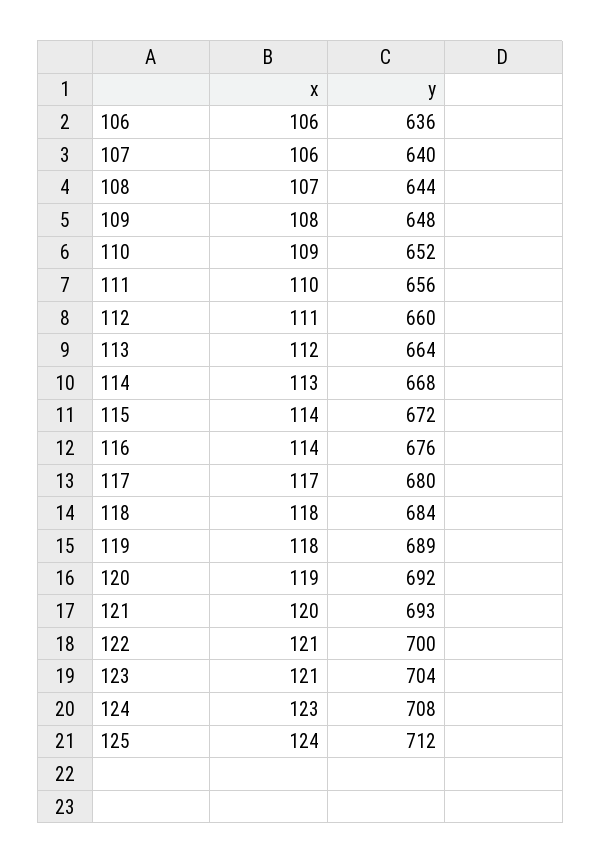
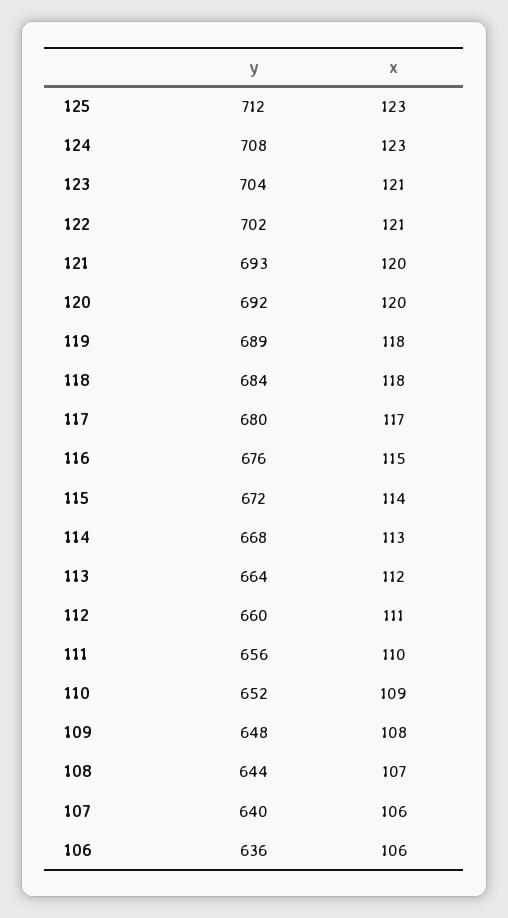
x, 116: 114 -> 115
x, 120: 119 -> 120
y, 122: 700 -> 702
x, 125: 124 -> 123

